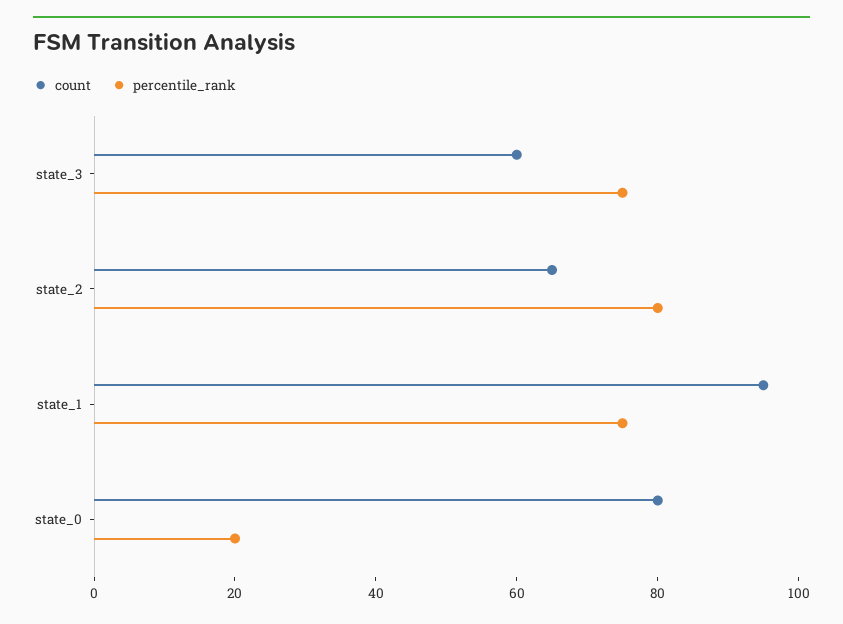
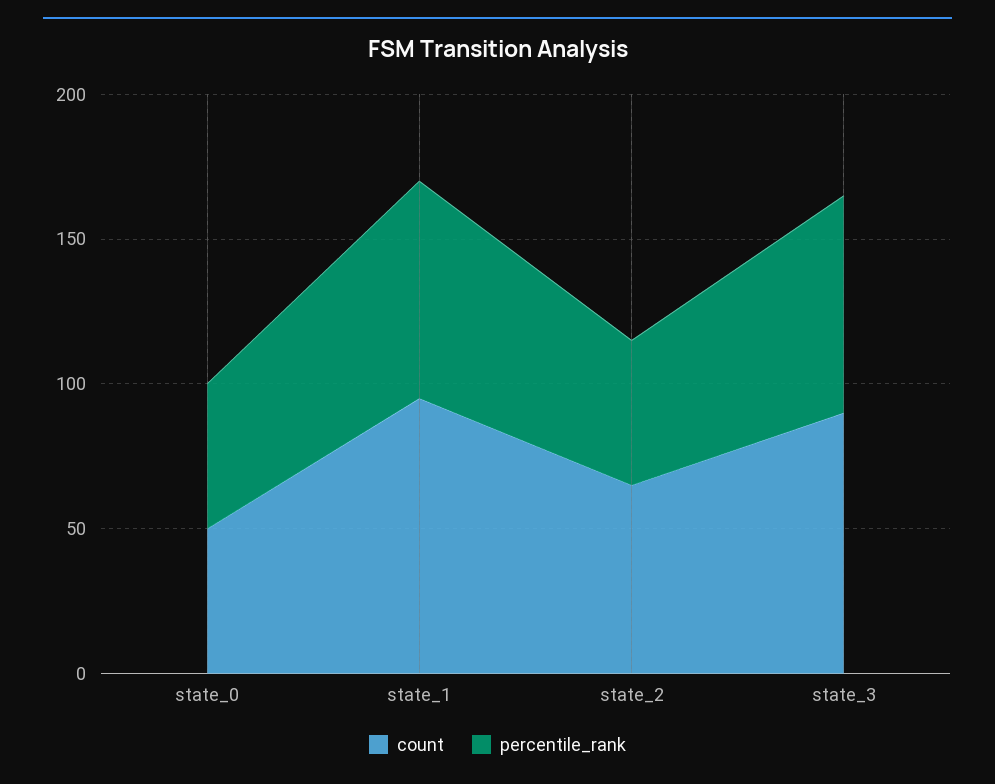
count, state_3: 60 -> 90
percentile_rank, state_2: 80 -> 50
count, state_0: 80 -> 50
percentile_rank, state_0: 20 -> 50

